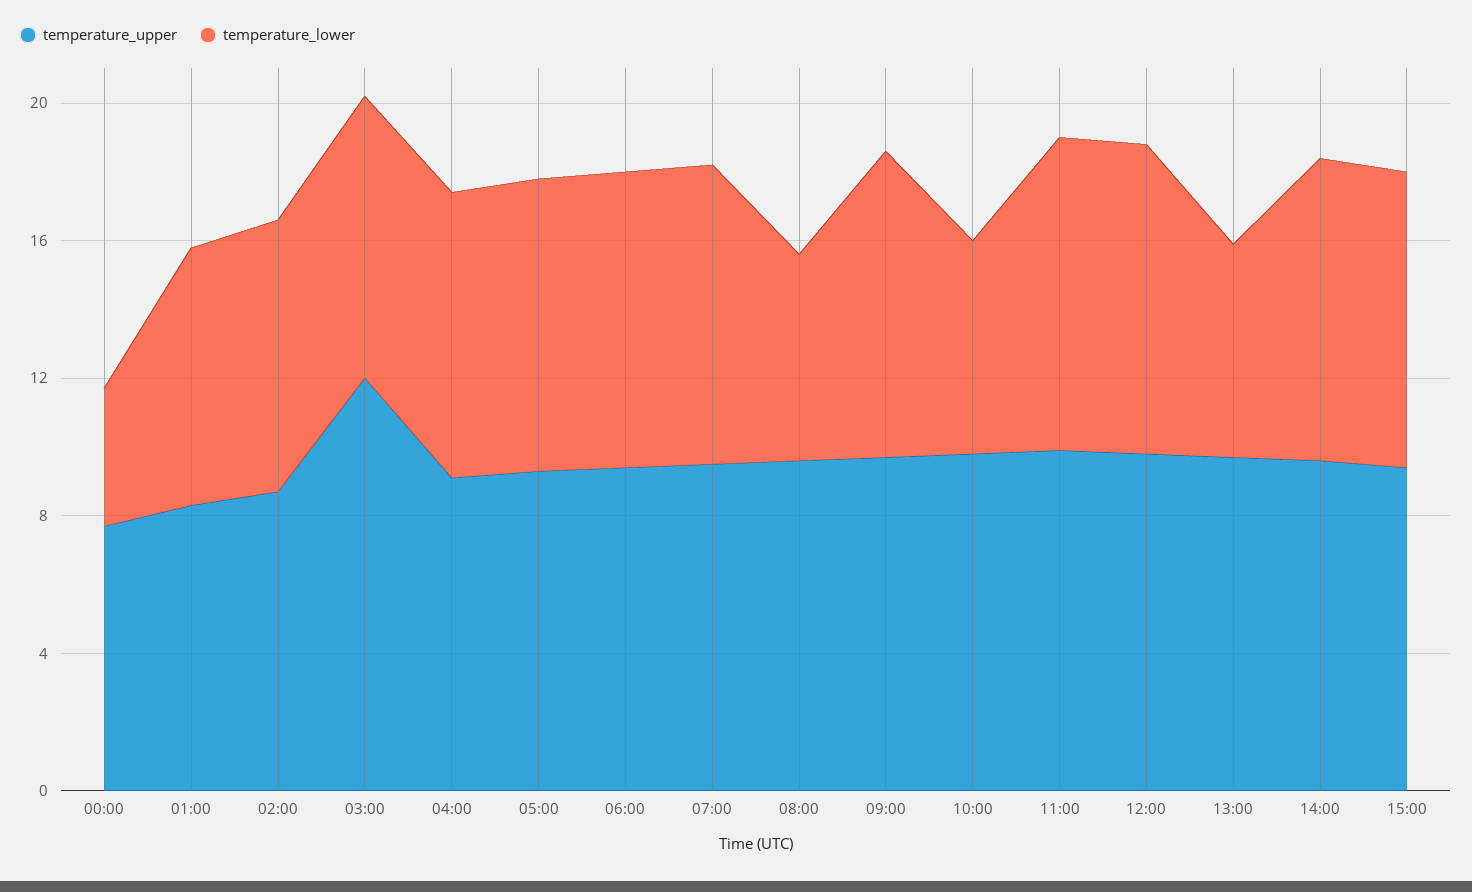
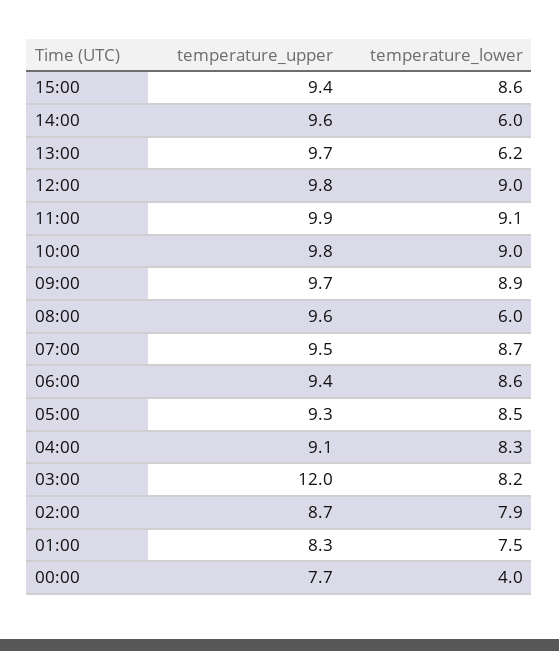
temperature_lower, 10:00: 6 -> 9
temperature_lower, 14:00: 9 -> 6

